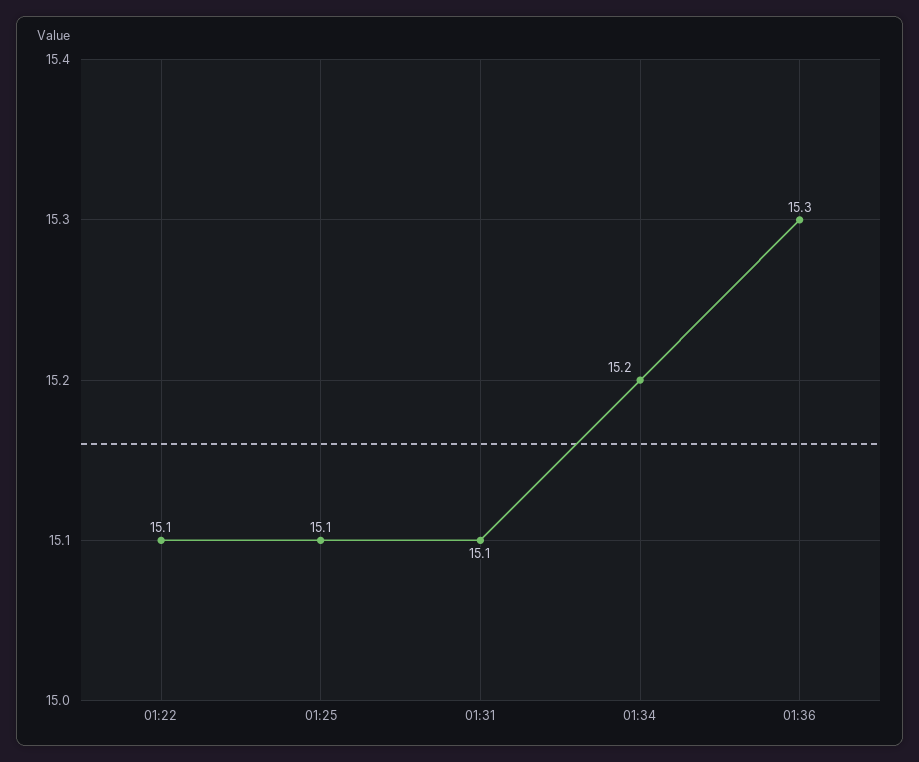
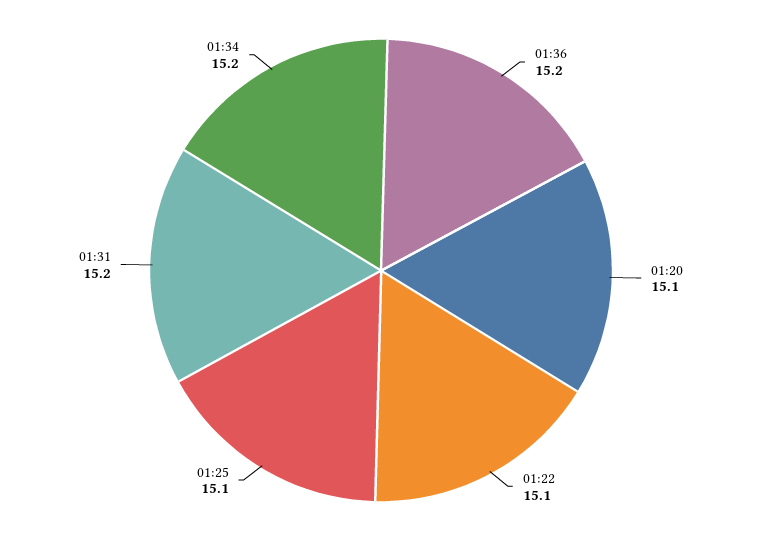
01:31: 15.1 -> 15.2
01:36: 15.3 -> 15.2
01:20: none -> 15.1

